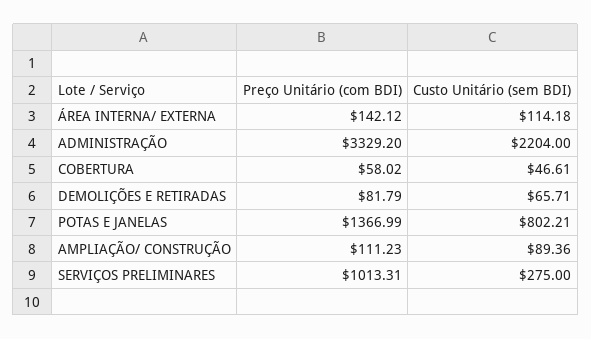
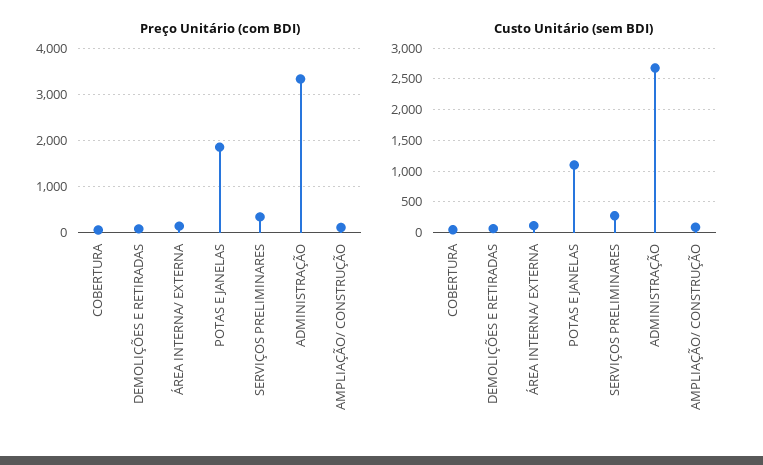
Custo Unitário (sem BDI), ADMINISTRAÇÃO: 2204 -> 2700
Preço Unitário (com BDI), POTAS E JANELAS: 1366.99 -> 1800
Custo Unitário (sem BDI), POTAS E JANELAS: 802.21 -> 1100
Preço Unitário (com BDI), SERVIÇOS PRELIMINARES: 1013.31 -> 400

